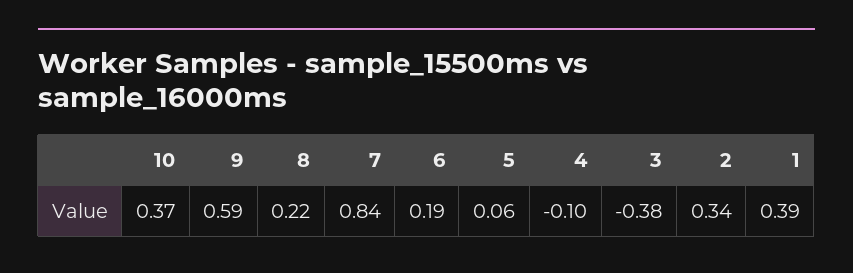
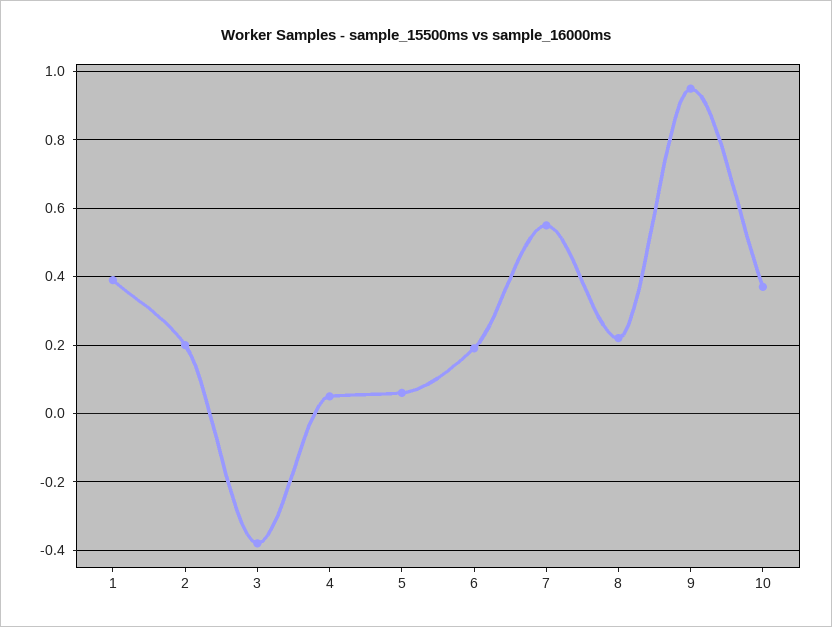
9: 0.59 -> 0.95
7: 0.84 -> 0.55
4: -0.1 -> 0.05
2: 0.34 -> 0.2

